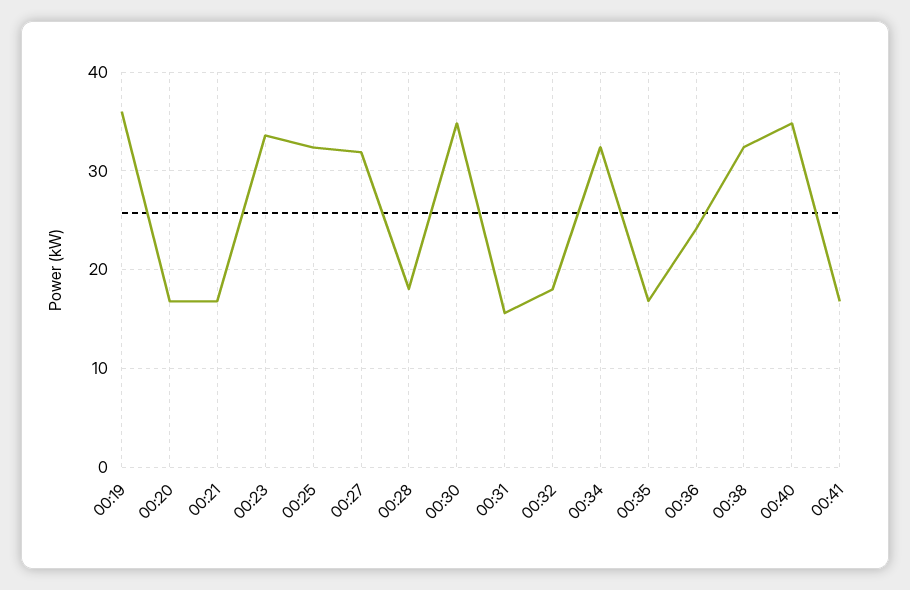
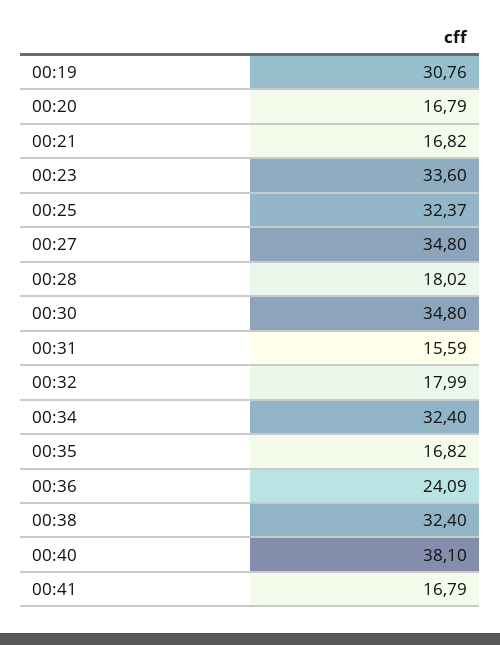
00:19: 36 -> 30.76
00:27: 32 -> 34.8
00:40: 35 -> 38.1

